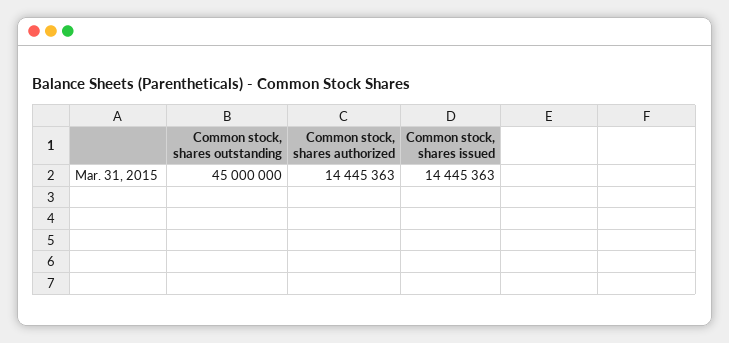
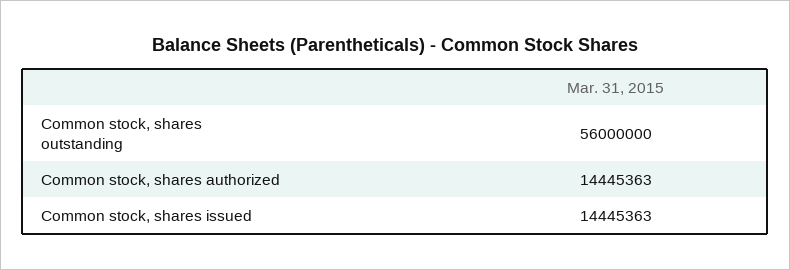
Common stock, shares outstanding: 45000000 -> 56000000

